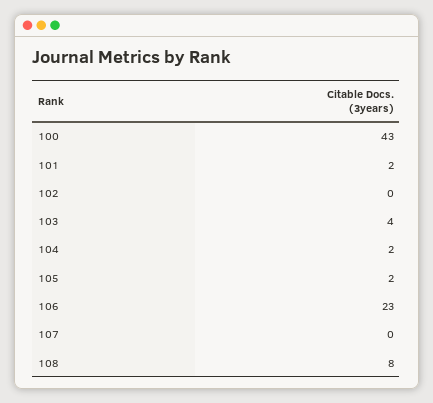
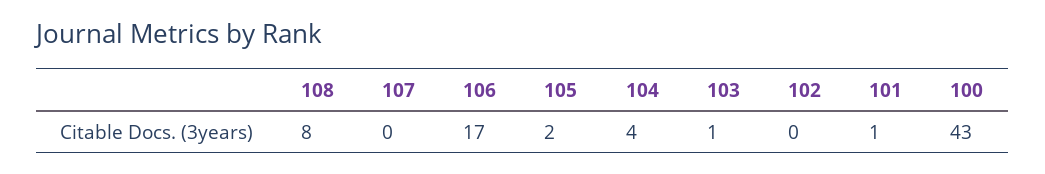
101: 2 -> 1
103: 4 -> 1
104: 2 -> 4
106: 23 -> 17

